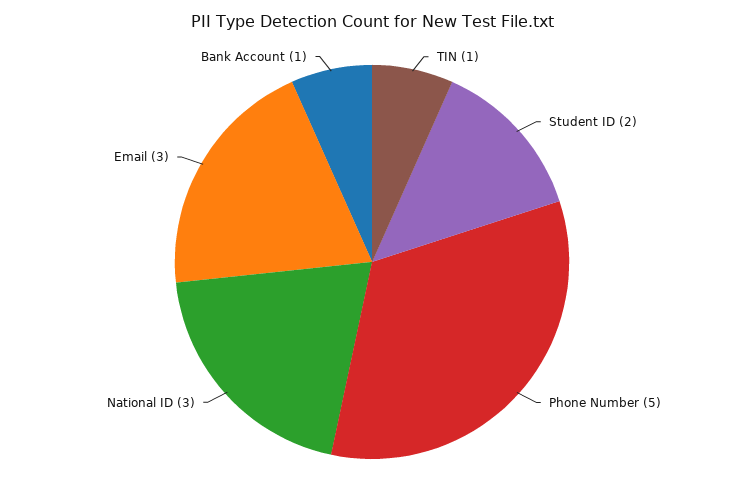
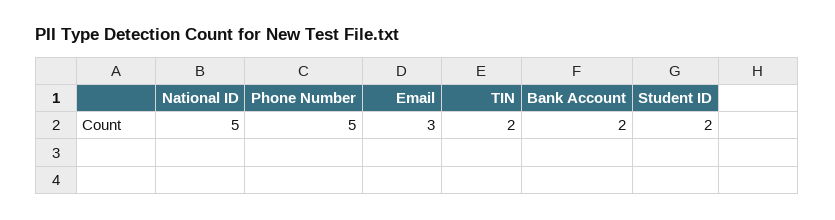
TIN: 1 -> 2
National ID: 3 -> 5
Bank Account: 1 -> 2

